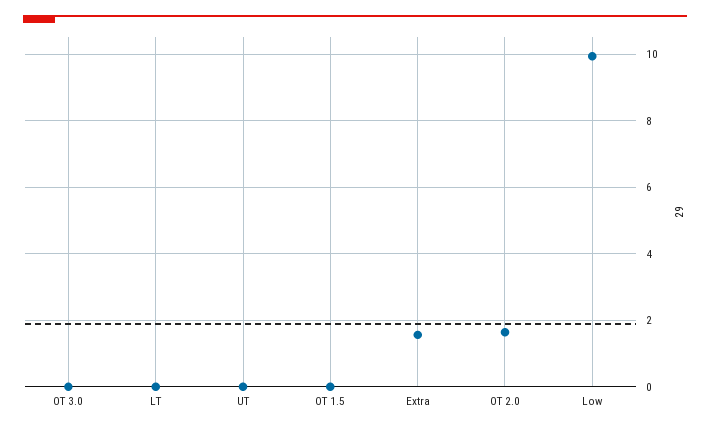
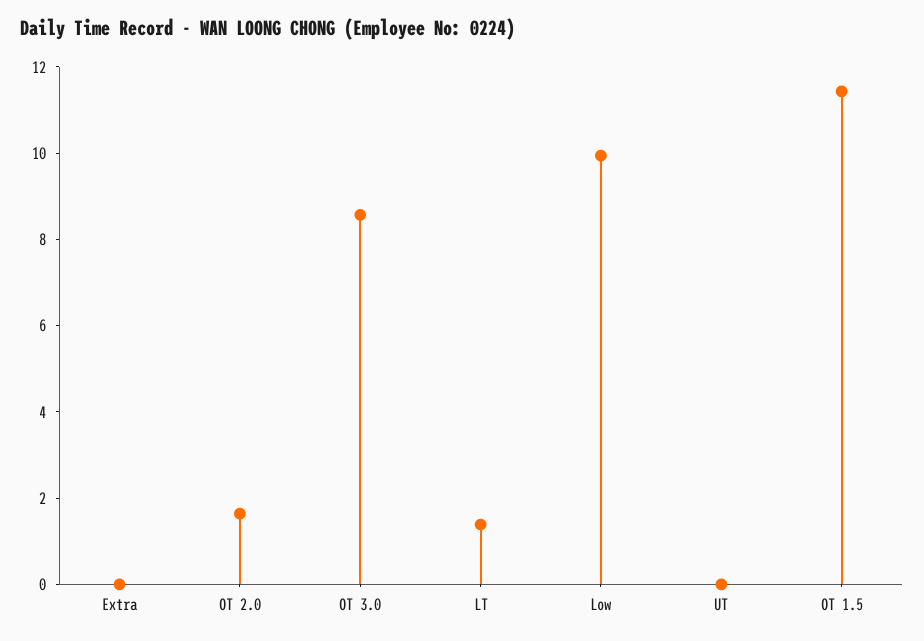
OT 3.0: 0 -> 8.5
LT: 0 -> 1.5
OT 1.5: 0 -> 11.5
Extra: 1.6 -> 0

